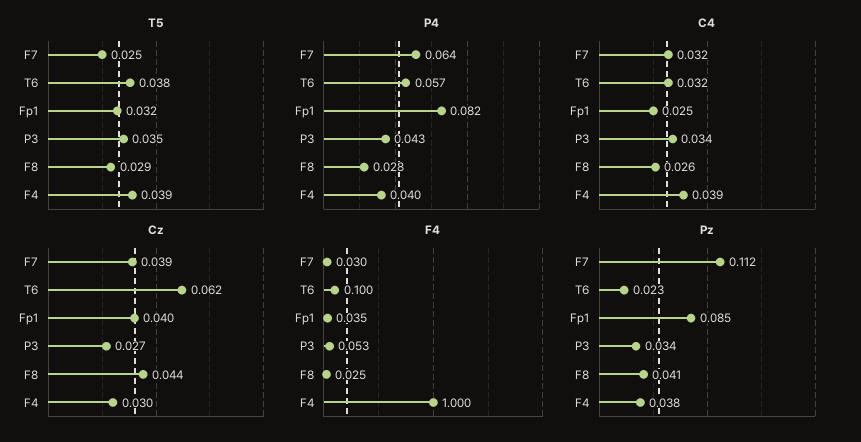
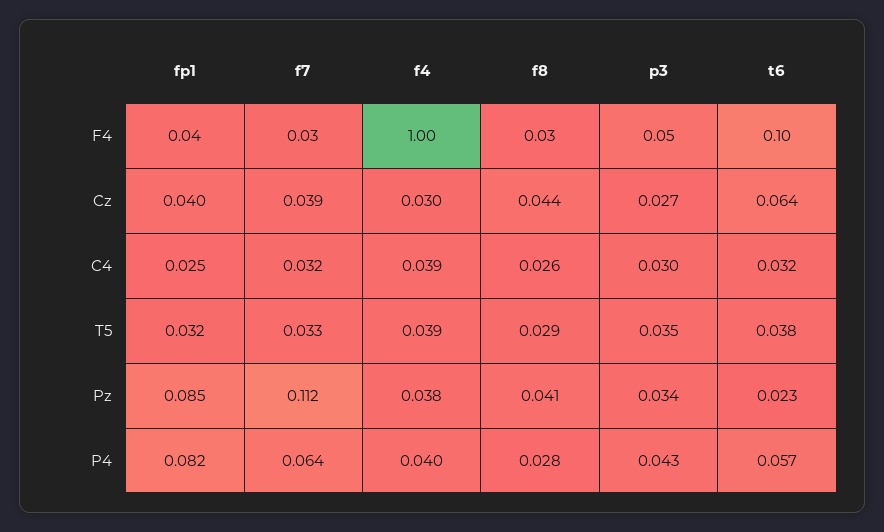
T5, F7: 0.025 -> 0.033
C4, P3: 0.034 -> 0.03
Cz, T6: 0.062 -> 0.064

